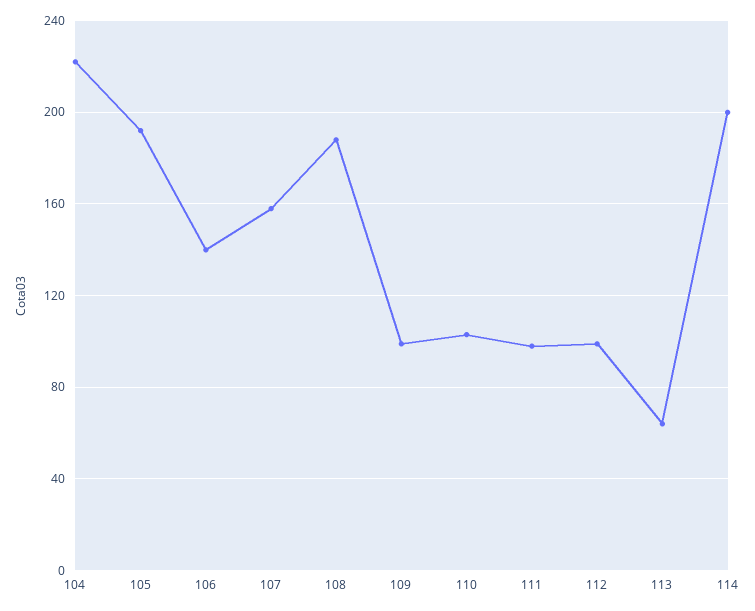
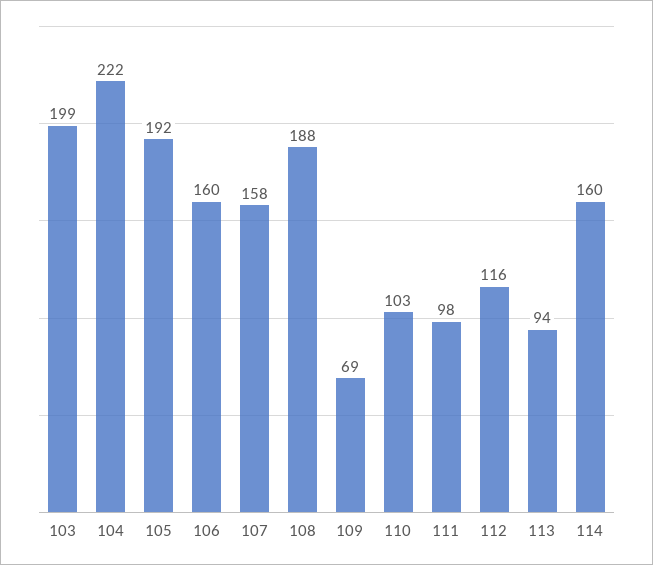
106: 140 -> 160
109: 100 -> 69
112: 100 -> 116
113: 65 -> 94
114: 200 -> 160
103: none -> 199

